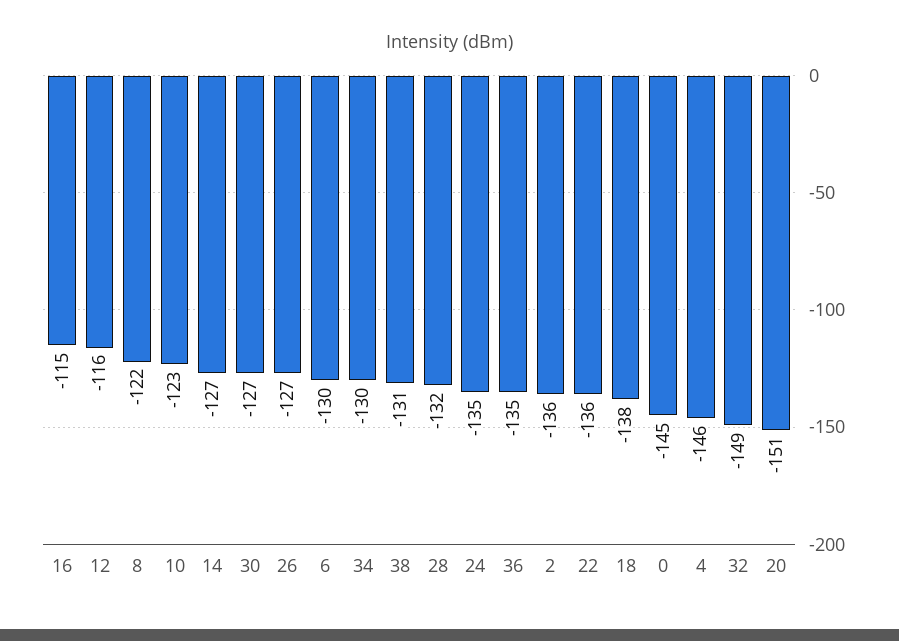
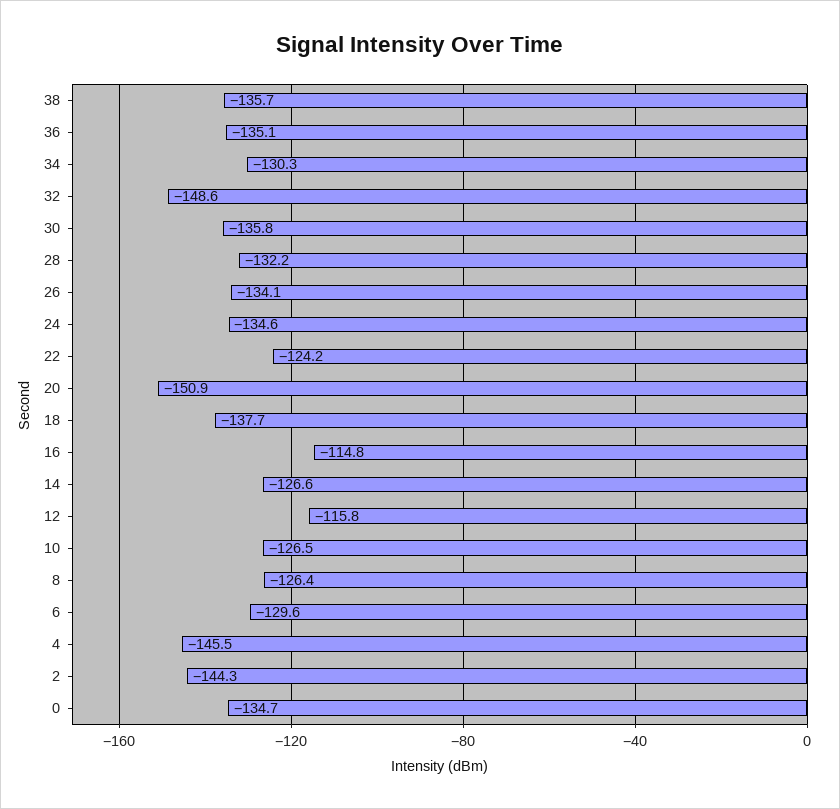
8: -122 -> -126.4
10: -123 -> -126.5
30: -127 -> -135.8
26: -127 -> -134.1
38: -131 -> -135.7
2: -136 -> -144.3
22: -136 -> -124.2
0: -145 -> -134.7

